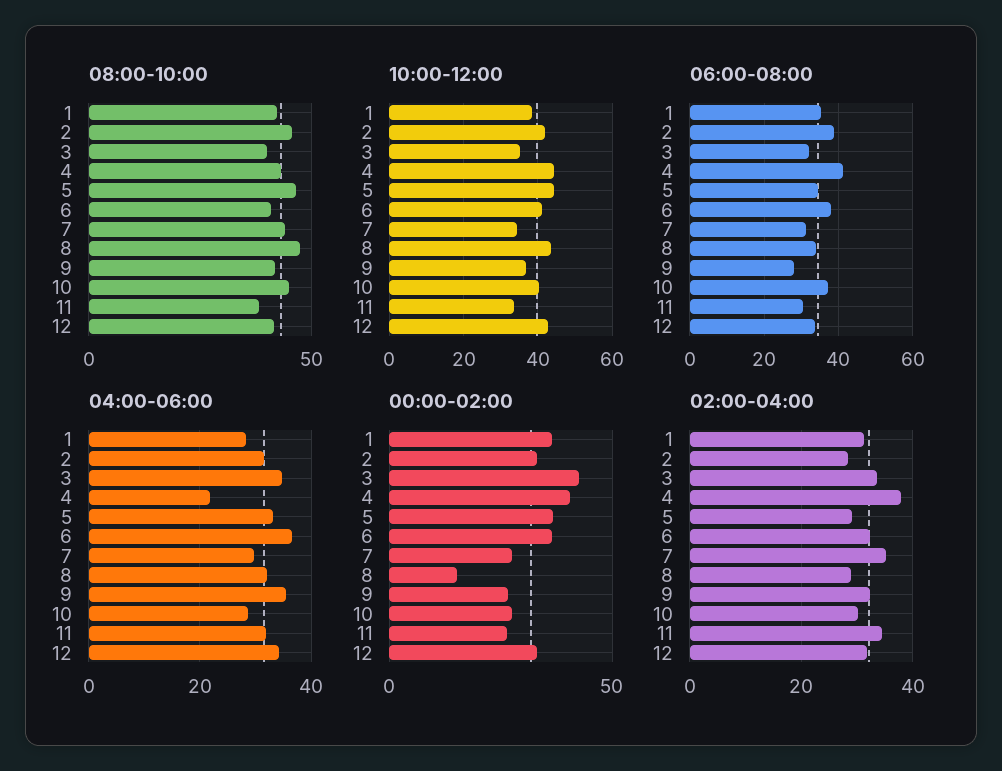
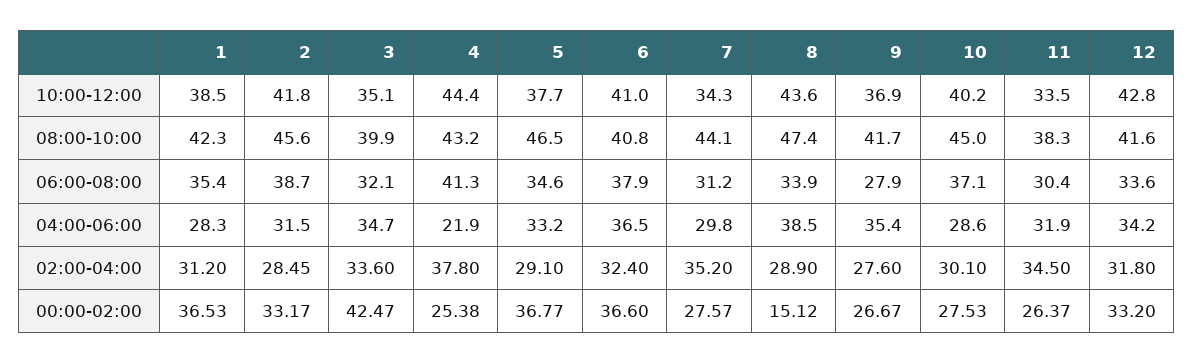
10:00-12:00, 5: 44 -> 37.7
04:00-06:00, 8: 32 -> 38.5
00:00-02:00, 4: 40 -> 25.38
02:00-04:00, 9: 32 -> 27.6

